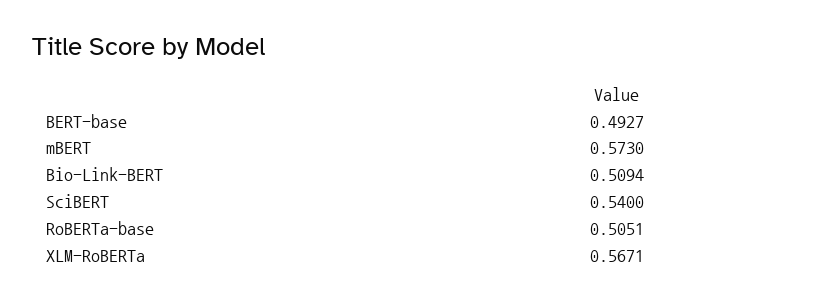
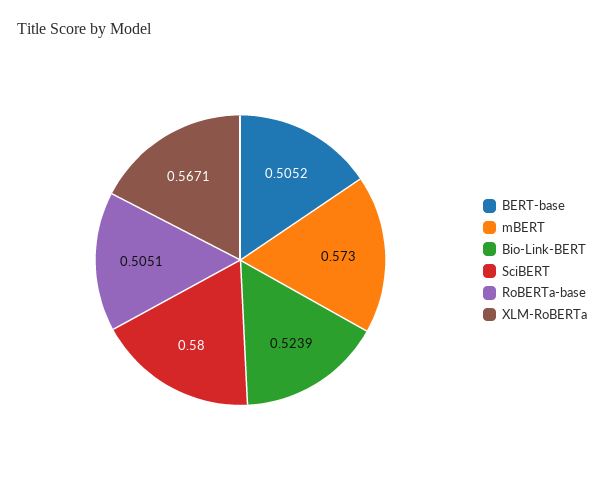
BERT-base: 0.4927 -> 0.5052
Bio-Link-BERT: 0.5094 -> 0.5239
SciBERT: 0.54 -> 0.58

